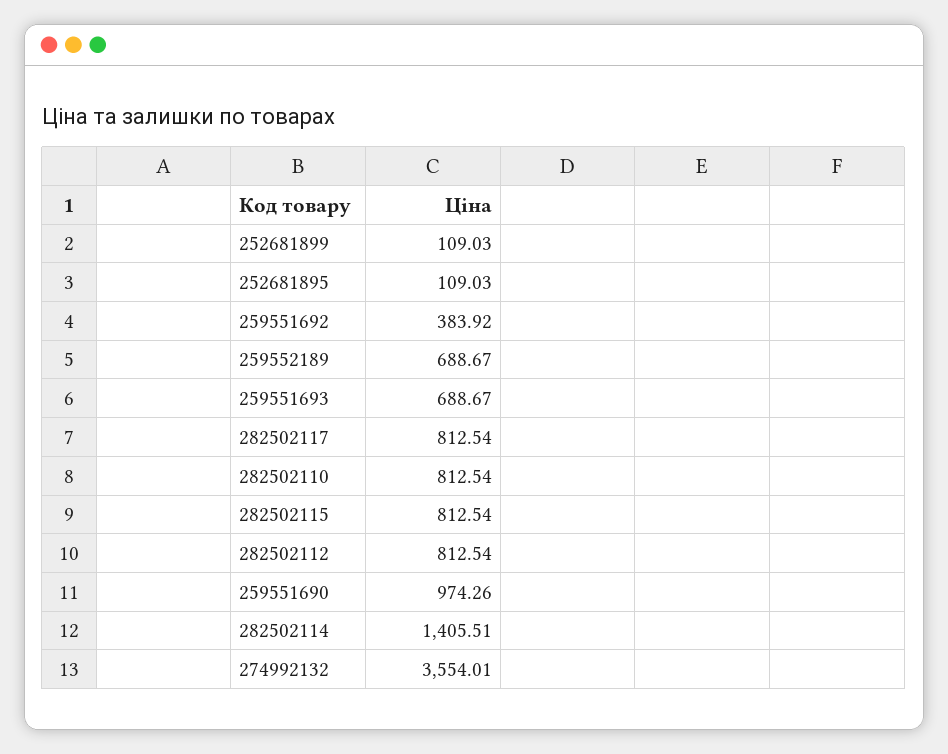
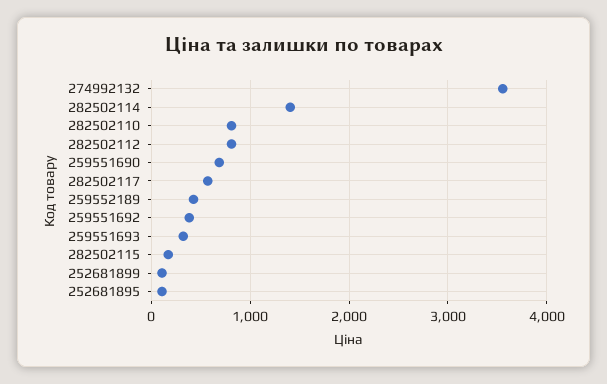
259552189: 688.67 -> 400
259551693: 688.67 -> 300
282502117: 812.54 -> 600
282502115: 812.54 -> 200
259551690: 974.26 -> 700

